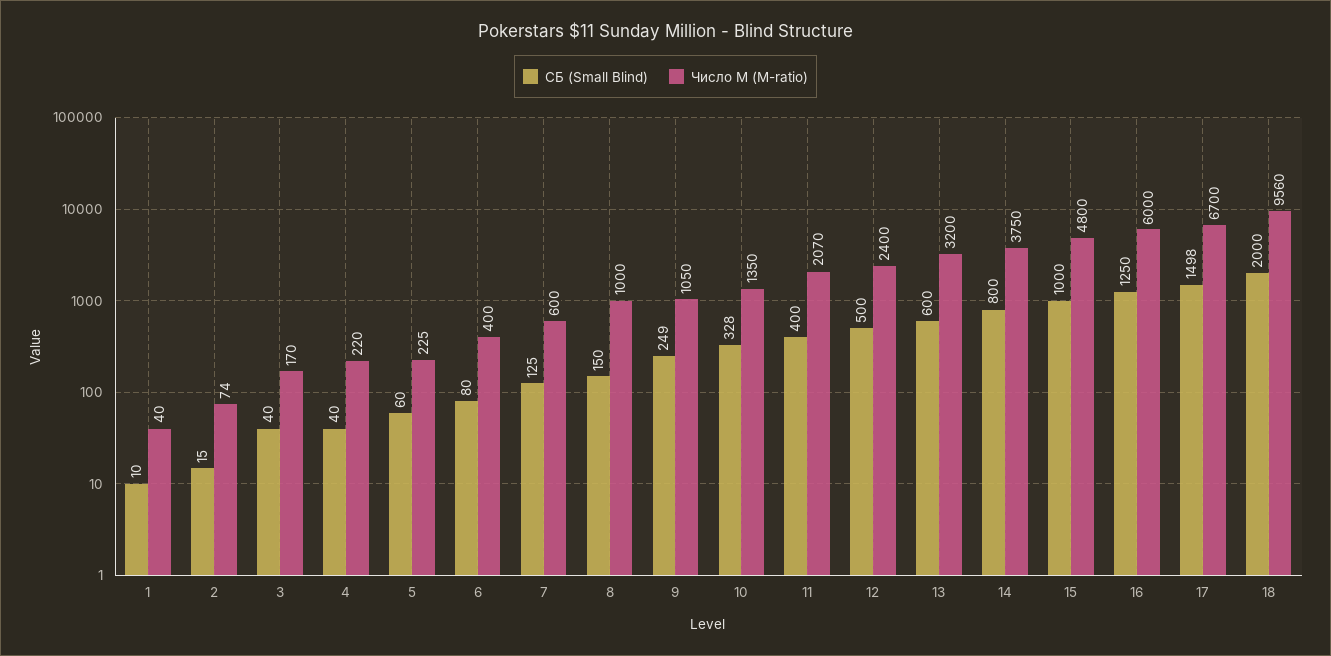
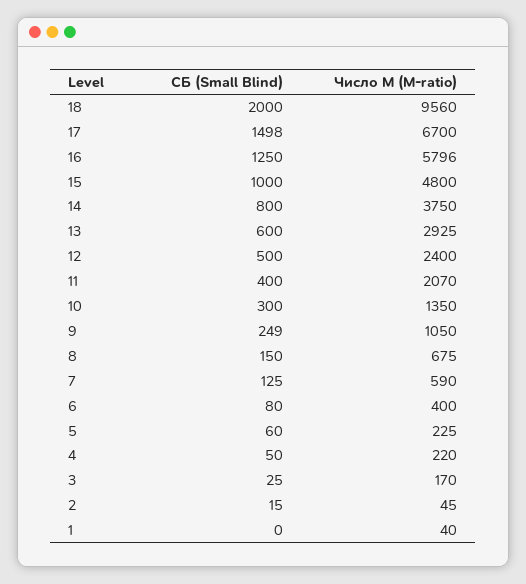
СБ (Small Blind), 1: 10 -> 0
Число М (M-ratio), 2: 74 -> 45
СБ (Small Blind), 3: 40 -> 25
СБ (Small Blind), 4: 40 -> 50
Число М (M-ratio), 7: 600 -> 590
Число М (M-ratio), 8: 1000 -> 675
СБ (Small Blind), 10: 328 -> 300
Число М (M-ratio), 13: 3200 -> 2925
Число М (M-ratio), 16: 6000 -> 5796

